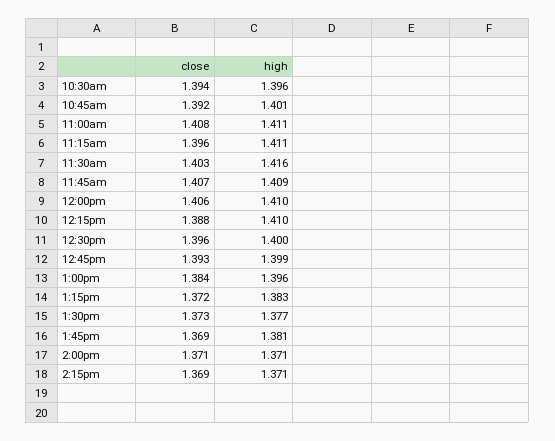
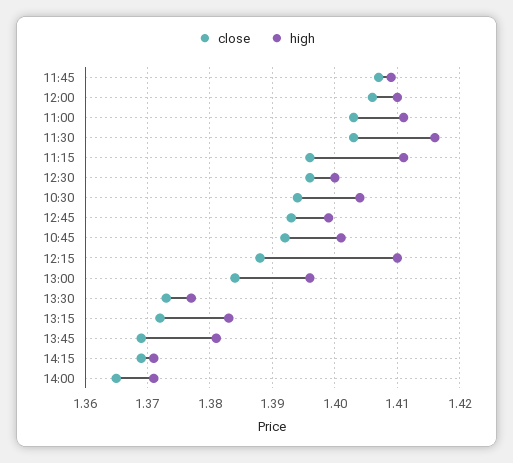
high, 10:30am: 1.396 -> 1.404
close, 11:00am: 1.408 -> 1.403
close, 2:00pm: 1.371 -> 1.365

